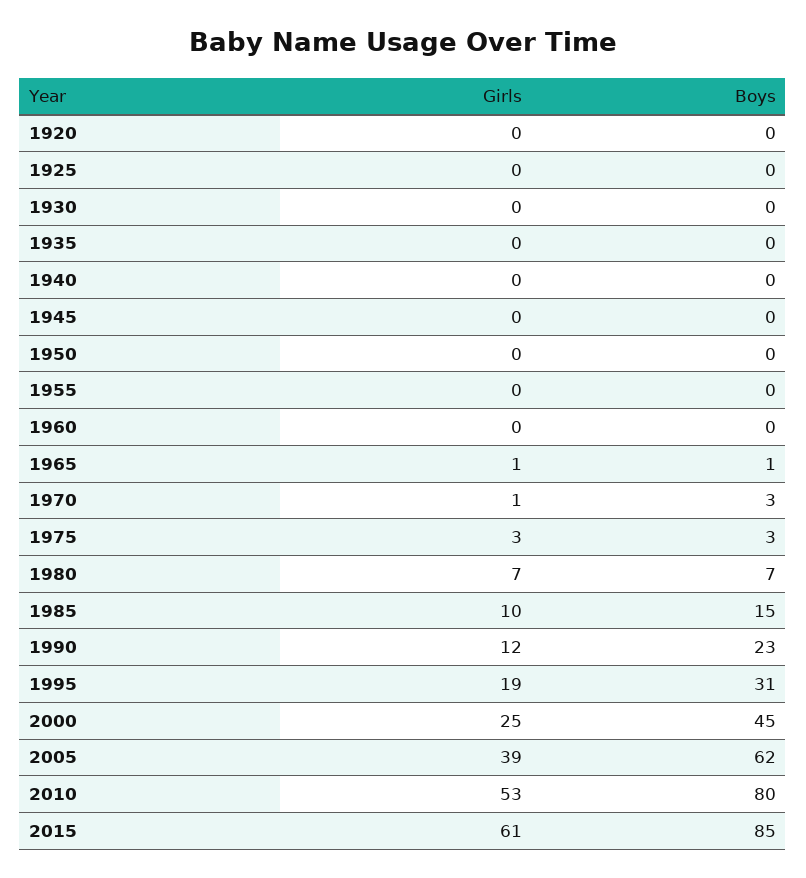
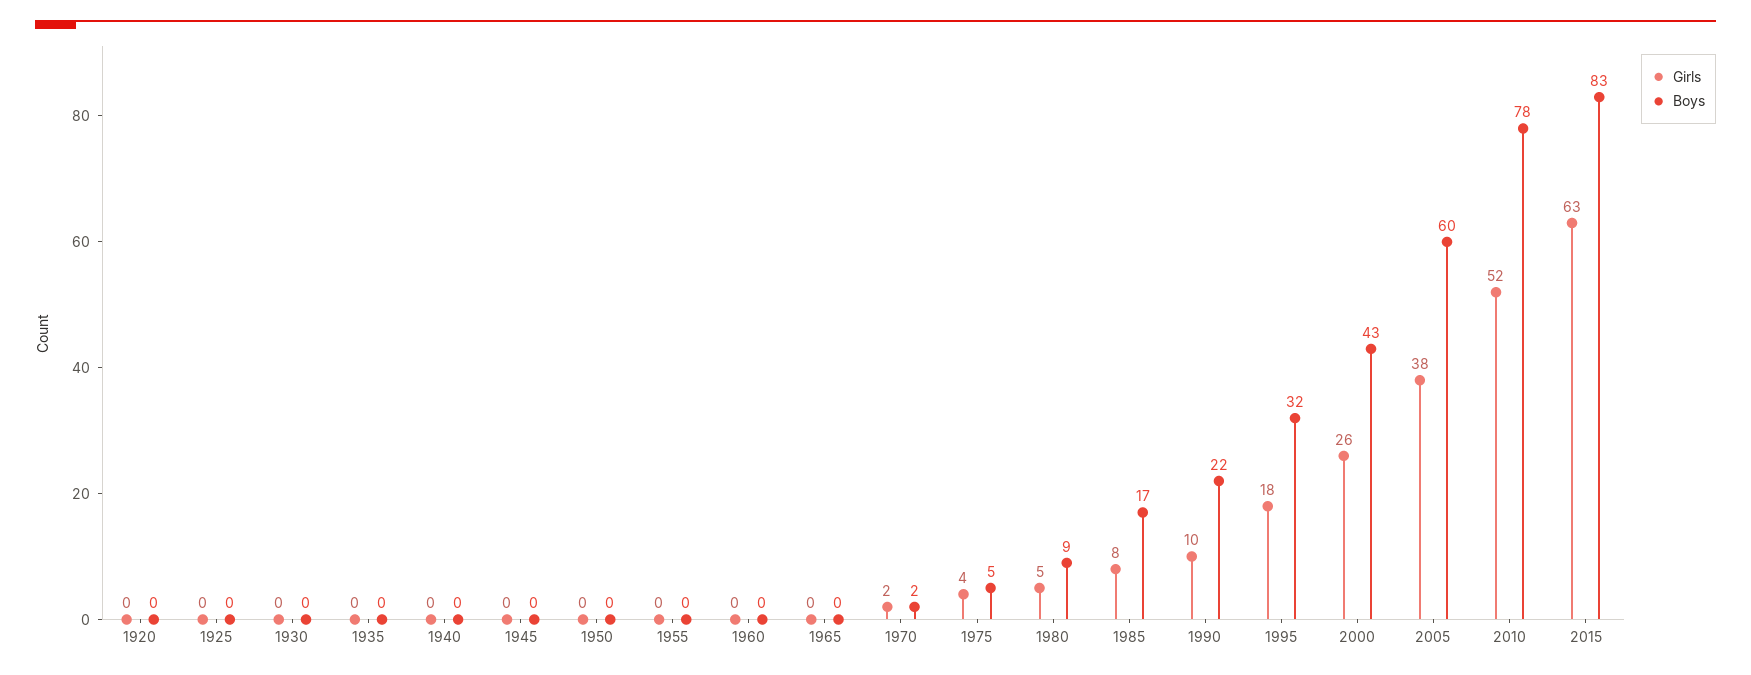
Girls, 1965: 1 -> 0
Boys, 1965: 1 -> 0
Girls, 1970: 1 -> 2
Boys, 1970: 3 -> 2
Girls, 1975: 3 -> 4
Boys, 1975: 3 -> 5
Girls, 1980: 7 -> 5
Boys, 1980: 7 -> 9
Girls, 1985: 10 -> 8
Boys, 1985: 15 -> 17
Girls, 1990: 12 -> 10
Boys, 1990: 23 -> 22
Girls, 1995: 19 -> 18
Boys, 1995: 31 -> 32
Girls, 2000: 25 -> 26
Boys, 2000: 45 -> 43
Girls, 2005: 39 -> 38
Boys, 2005: 62 -> 60
Girls, 2010: 53 -> 52
Boys, 2010: 80 -> 78
Girls, 2015: 61 -> 63
Boys, 2015: 85 -> 83

